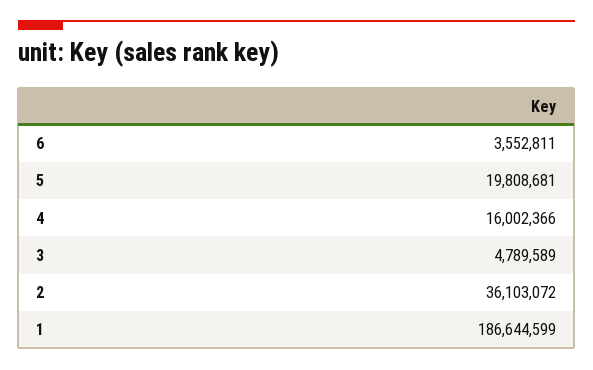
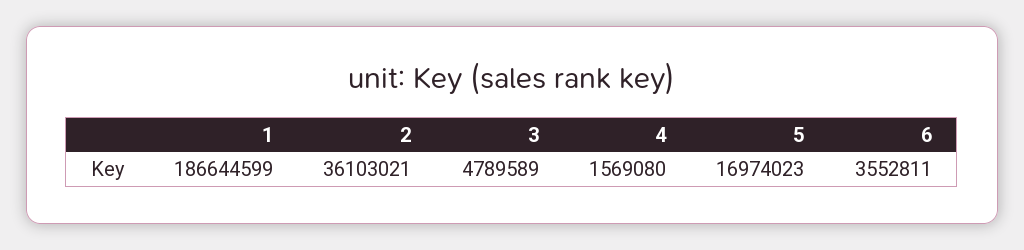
5: 19808681 -> 16974023
4: 16002366 -> 1569080
2: 36103072 -> 36103021

